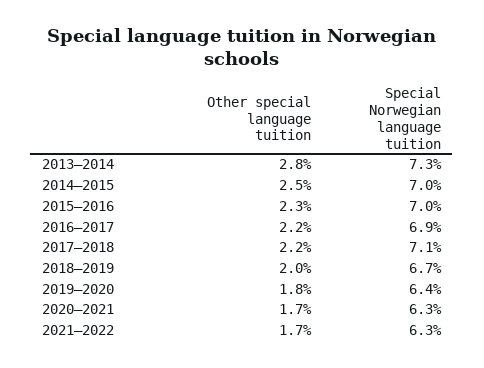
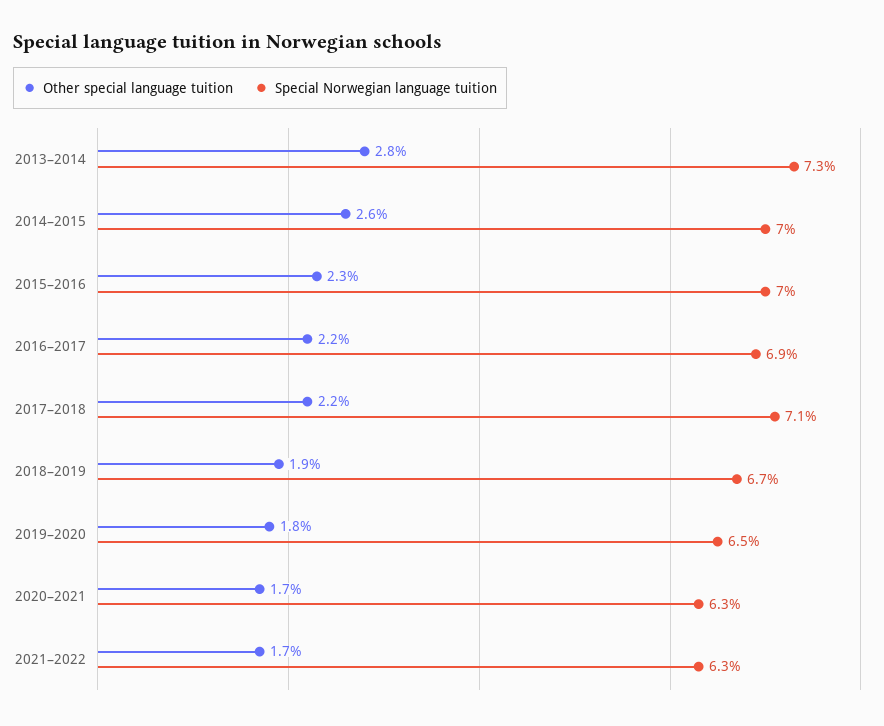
Other special language tuition, 2014–2015: 2.5 -> 2.6
Other special language tuition, 2018–2019: 2 -> 1.9
Special Norwegian language tuition, 2019–2020: 6.4 -> 6.5

